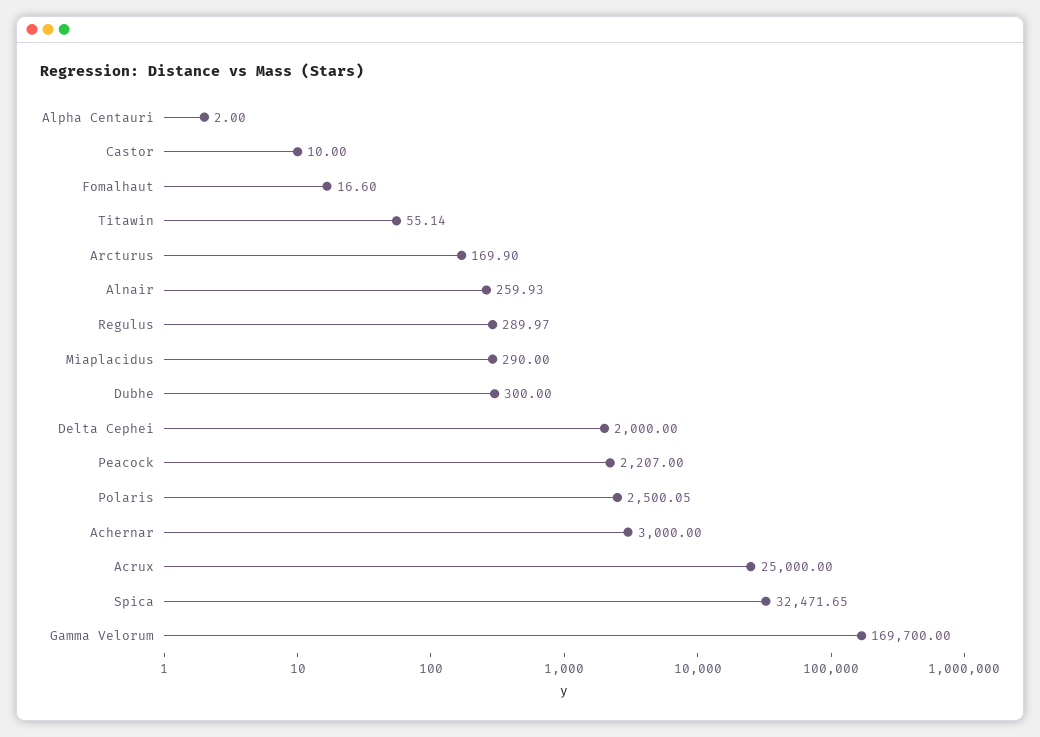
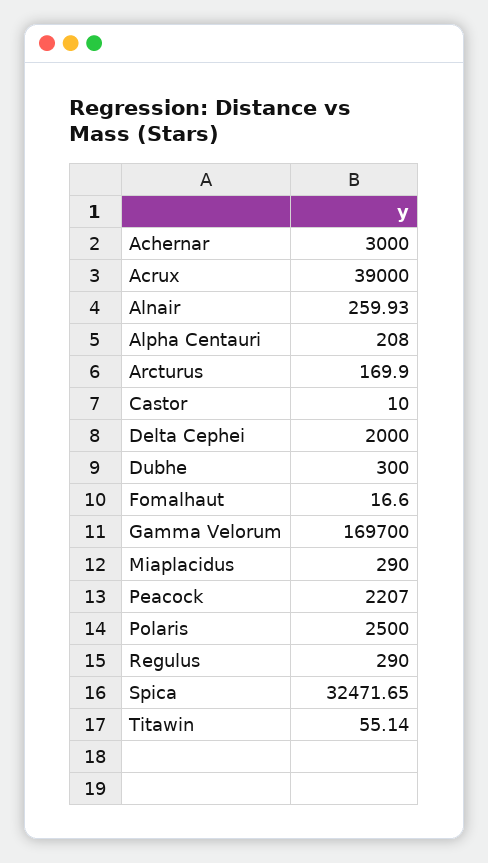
Alpha Centauri: 2 -> 208
Regulus: 289.97 -> 290
Polaris: 2500.05 -> 2500
Acrux: 25000 -> 39000

